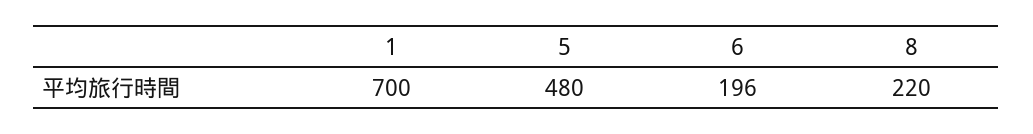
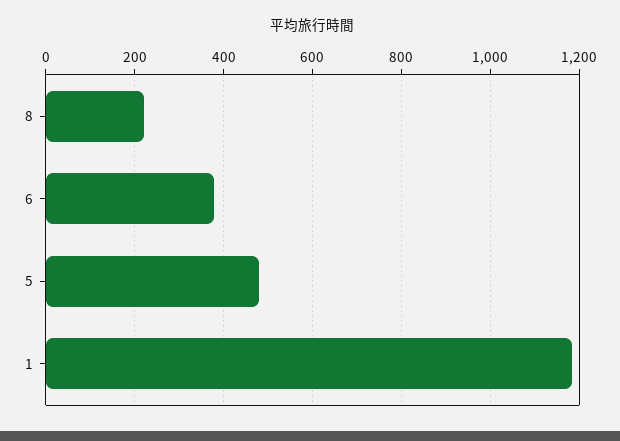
1: 700 -> 1180
6: 196 -> 380

